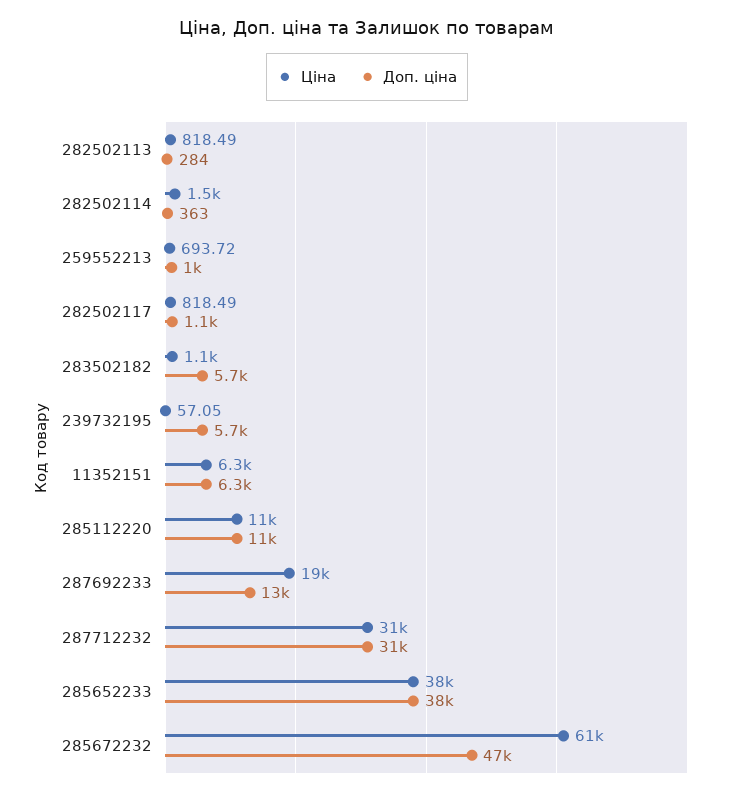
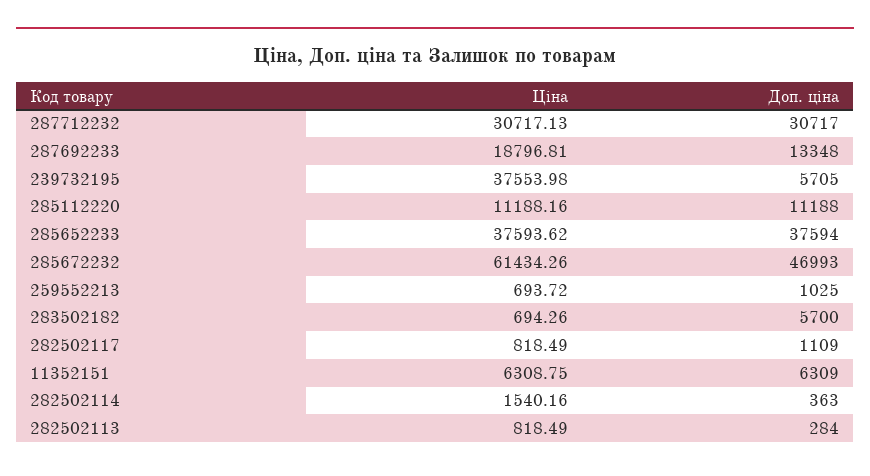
Ціна, 283502182: 1100 -> 694.26
Ціна, 239732195: 57.05 -> 37553.98

